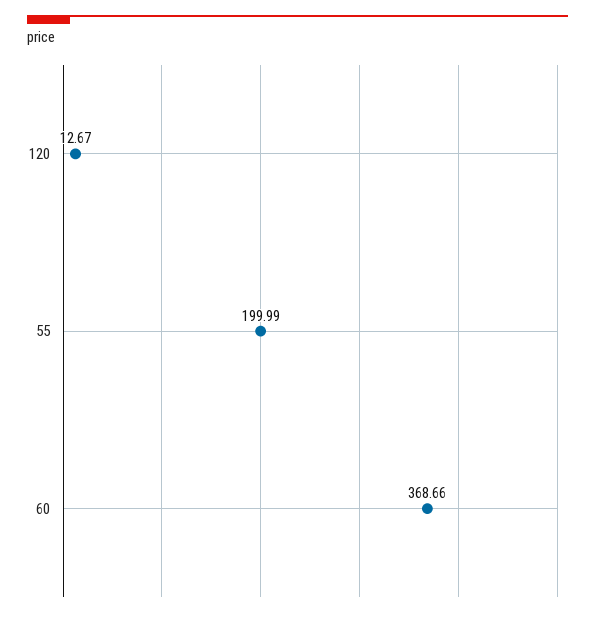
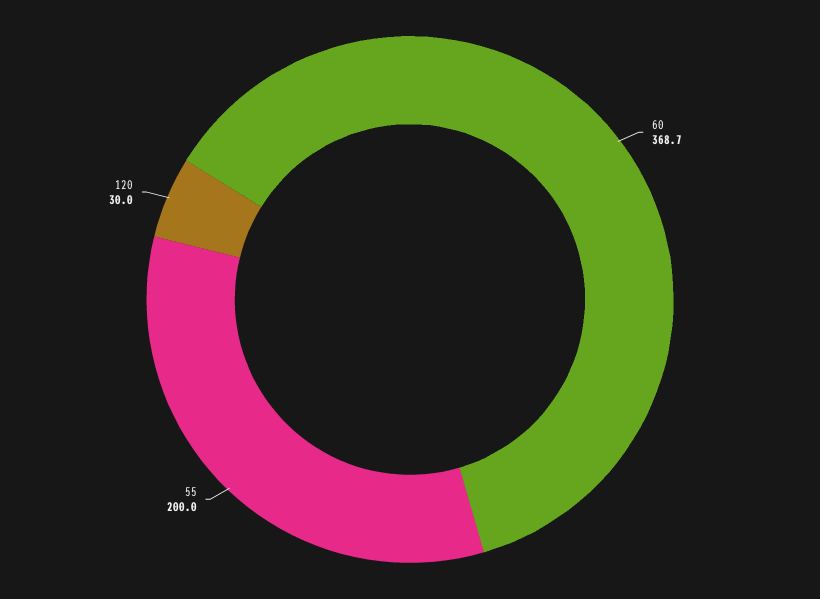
120: 12.67 -> 30

